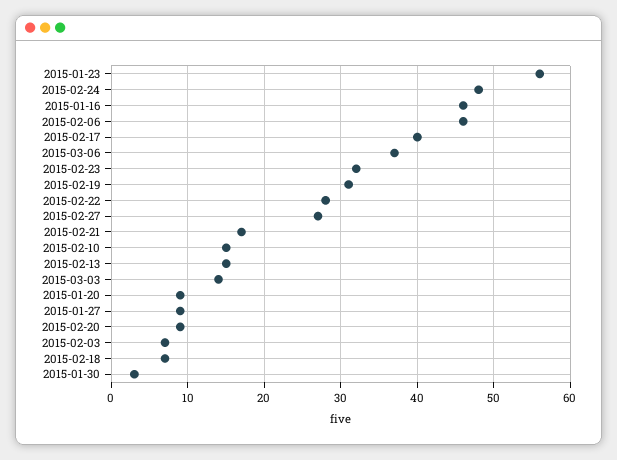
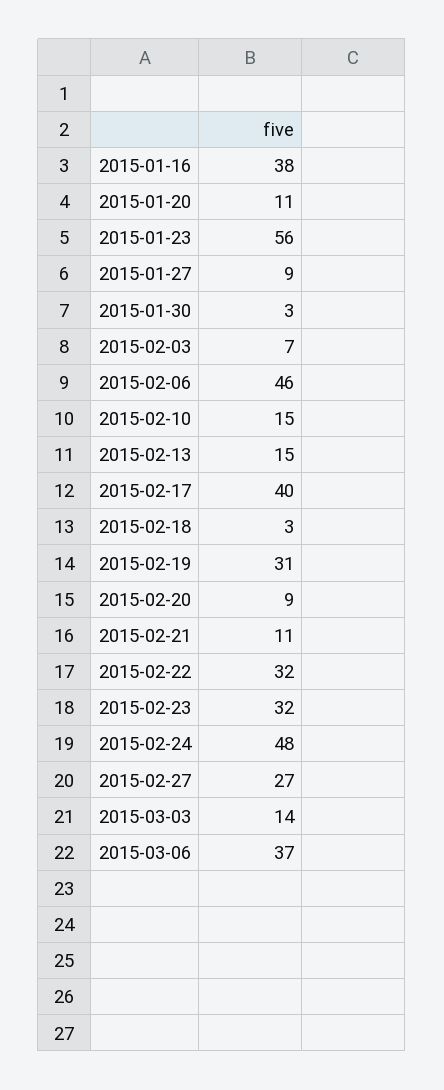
2015-01-16: 46 -> 38
2015-02-22: 28 -> 32
2015-02-21: 17 -> 11
2015-01-20: 9 -> 11
2015-02-18: 7 -> 3

